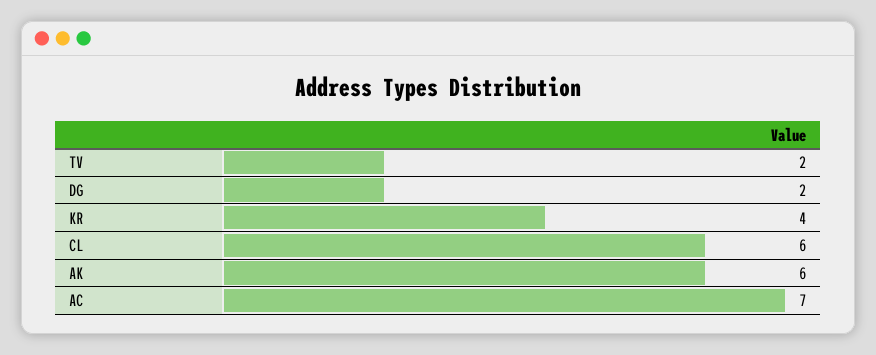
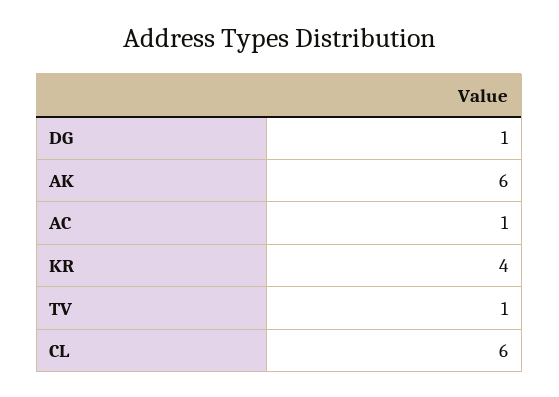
TV: 2 -> 1
DG: 2 -> 1
AC: 7 -> 1

